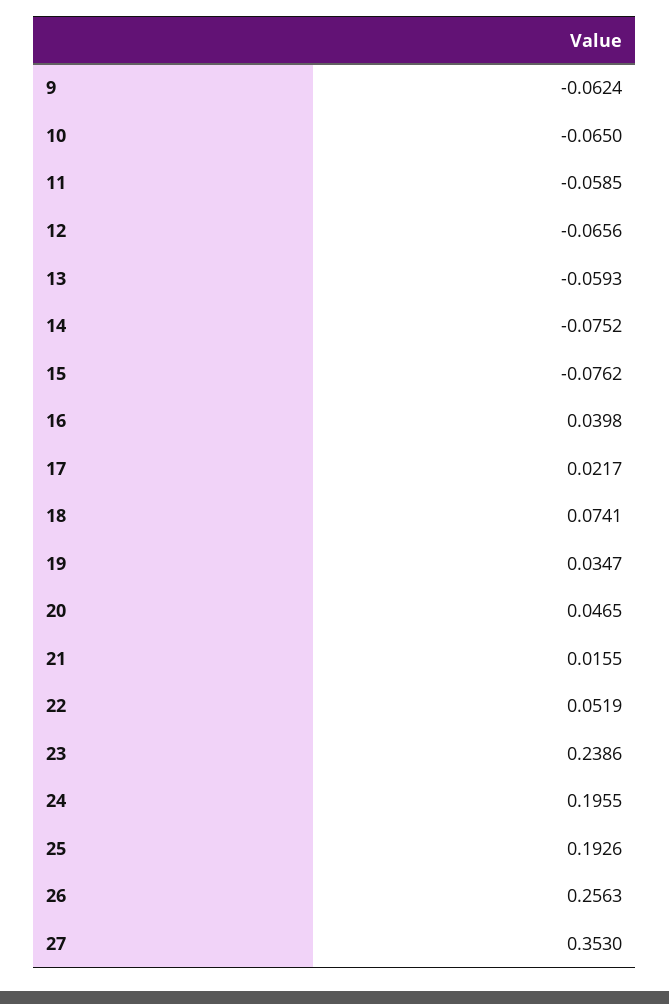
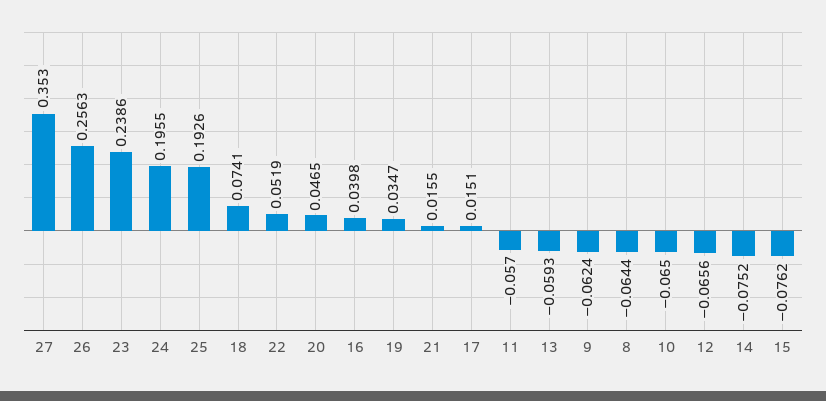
11: -0.0585 -> -0.057
17: 0.0217 -> 0.0151
8: none -> -0.0644

